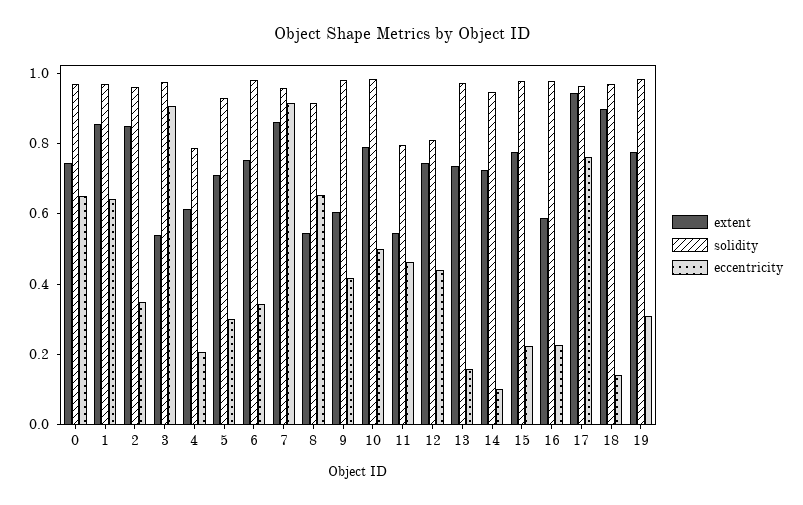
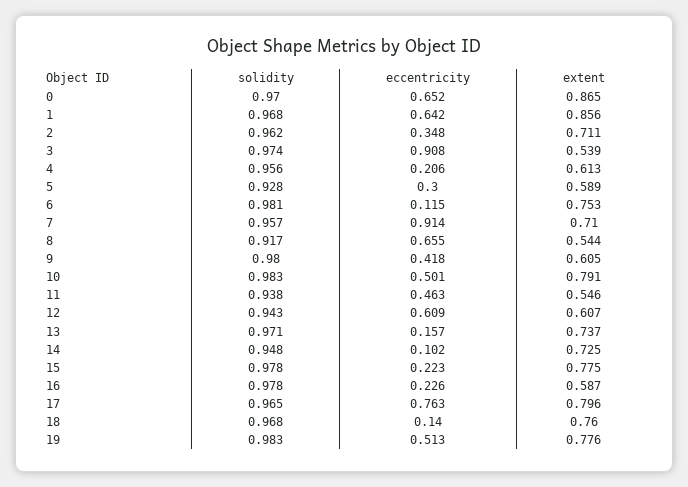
extent, 0: 0.75 -> 0.865
extent, 2: 0.85 -> 0.711
solidity, 4: 0.8 -> 0.956
extent, 5: 0.7 -> 0.589
eccentricity, 6: 0.35 -> 0.115
extent, 7: 0.85 -> 0.71
solidity, 11: 0.8 -> 0.938
extent, 12: 0.75 -> 0.607
solidity, 12: 0.8 -> 0.943
eccentricity, 12: 0.45 -> 0.609
extent, 17: 0.95 -> 0.796
extent, 18: 0.9 -> 0.76
eccentricity, 19: 0.3 -> 0.513

